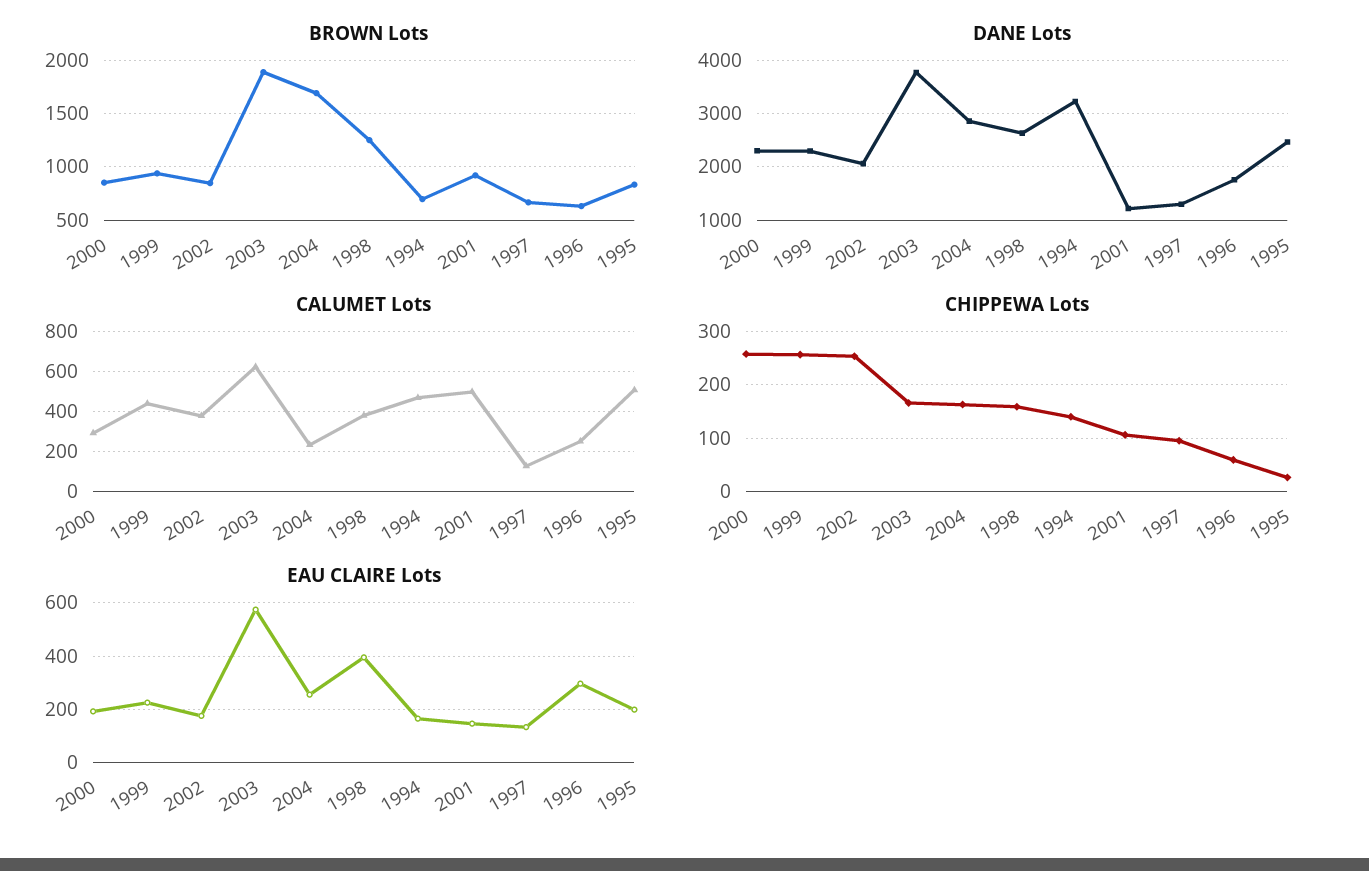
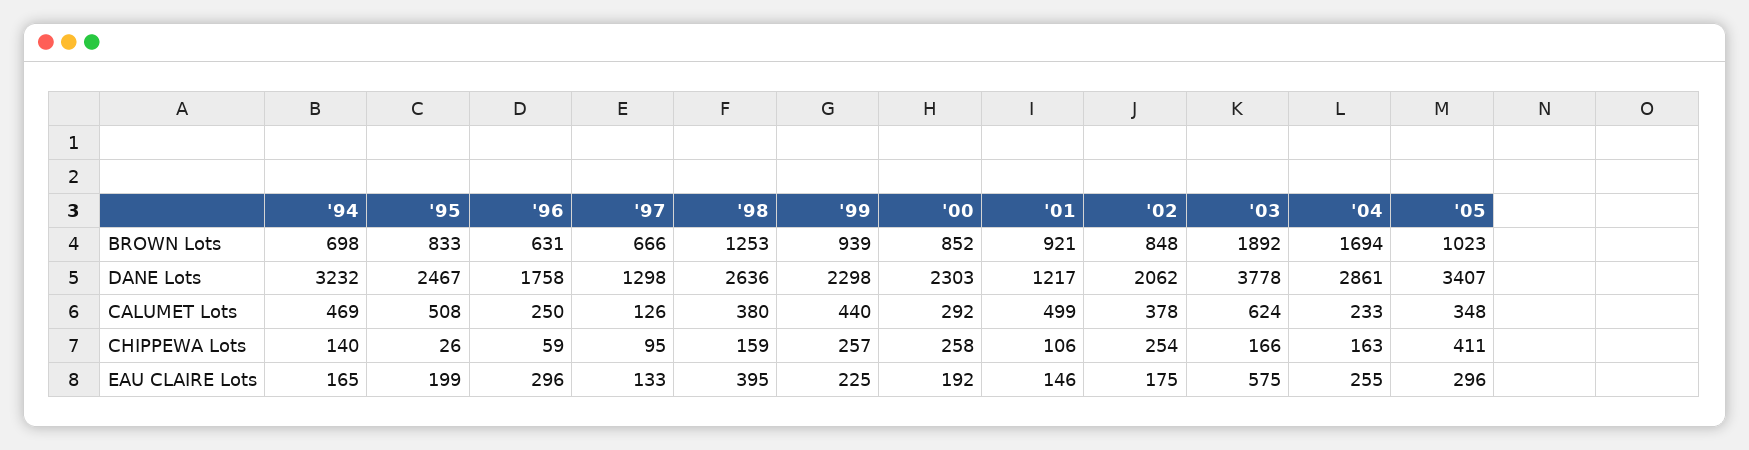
BROWN Lots, '05: none -> 1023
DANE Lots, '05: none -> 3407
CALUMET Lots, '05: none -> 348
CHIPPEWA Lots, '05: none -> 411
EAU CLAIRE Lots, '05: none -> 296

